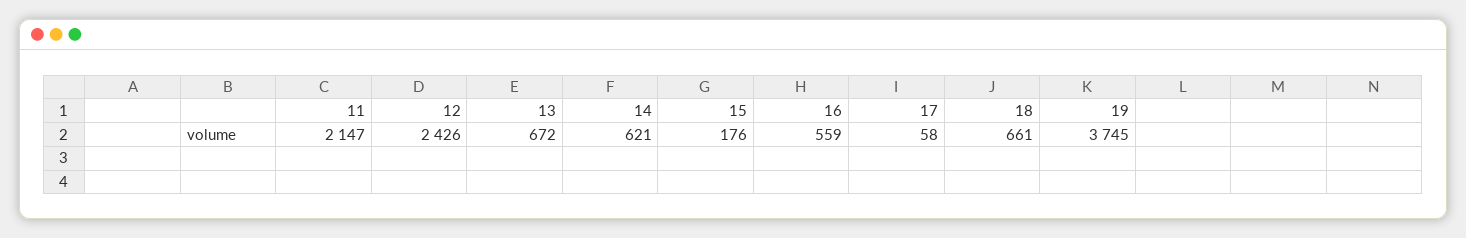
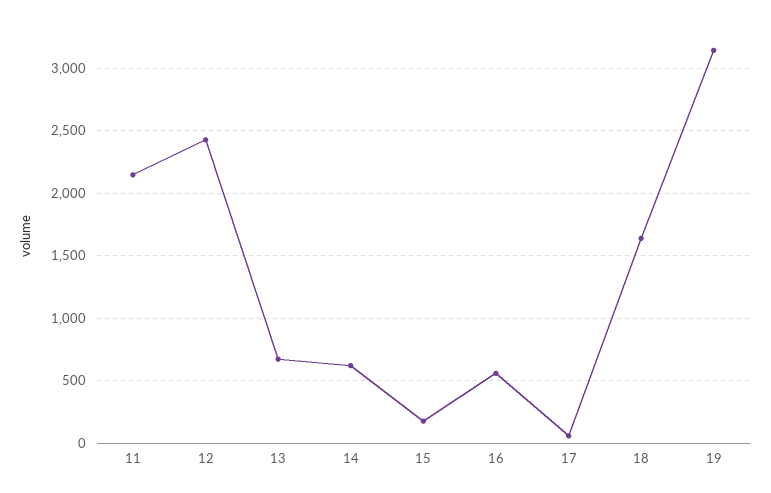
18: 661 -> 1650
19: 3745 -> 3150

